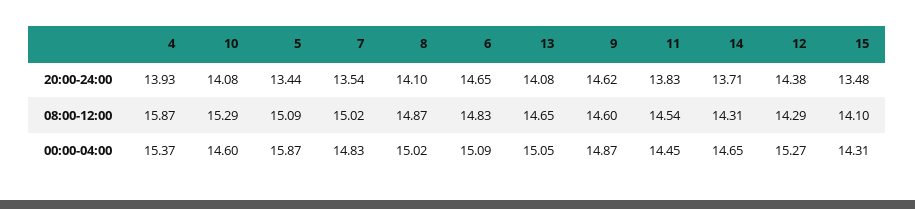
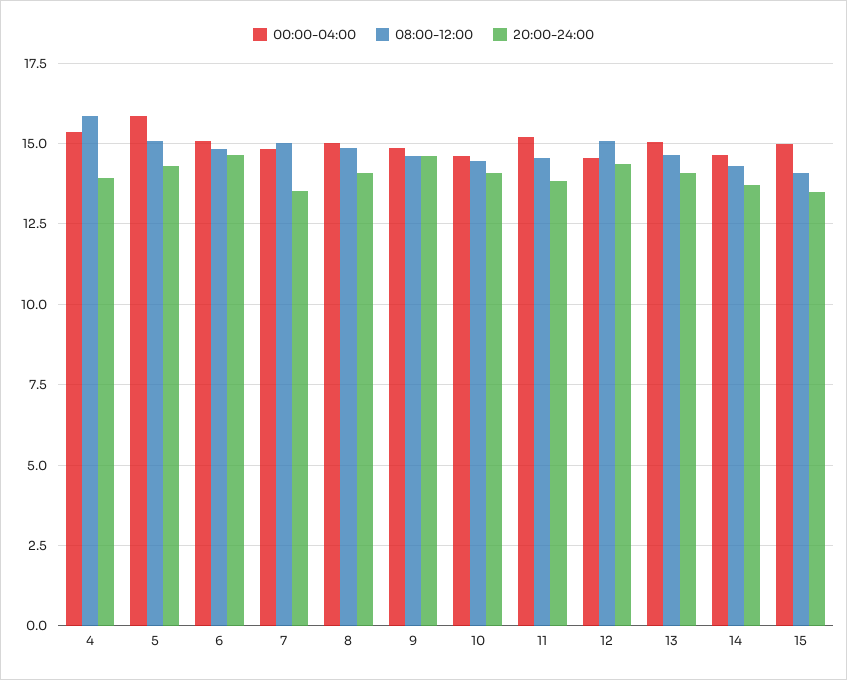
20:00-24:00, 5: 13.44 -> 14.25
08:00-12:00, 10: 15.29 -> 14.5
08:00-12:00, 12: 14.29 -> 15
00:00-04:00, 11: 14.45 -> 15.25
00:00-04:00, 12: 15.27 -> 14.5
00:00-04:00, 15: 14.31 -> 15

